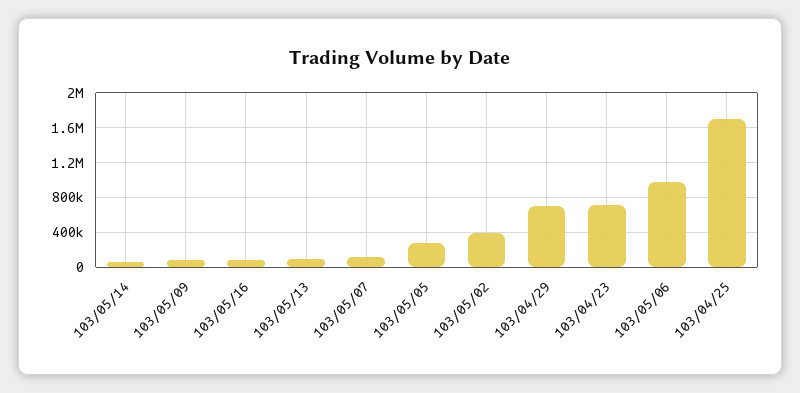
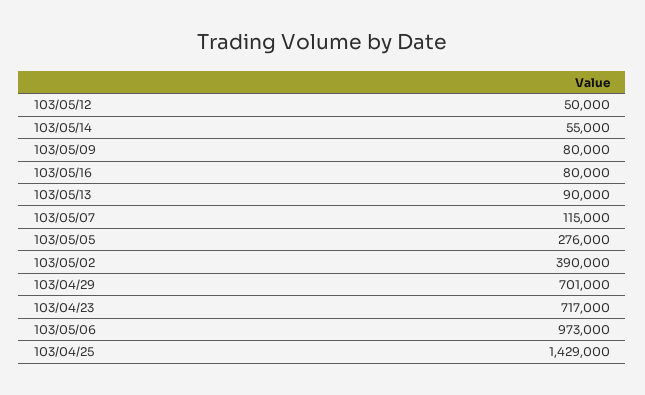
103/04/25: 1700000 -> 1429000
103/05/12: none -> 50000

